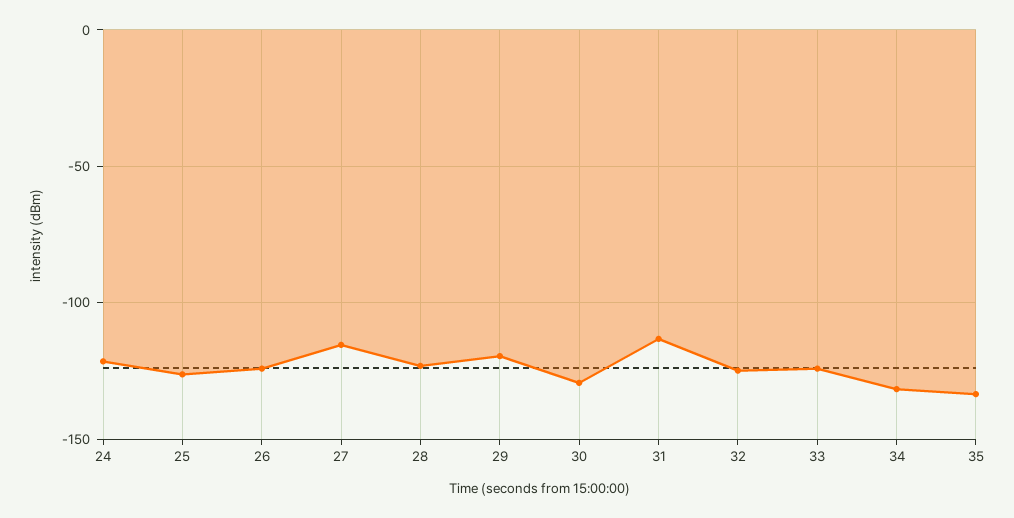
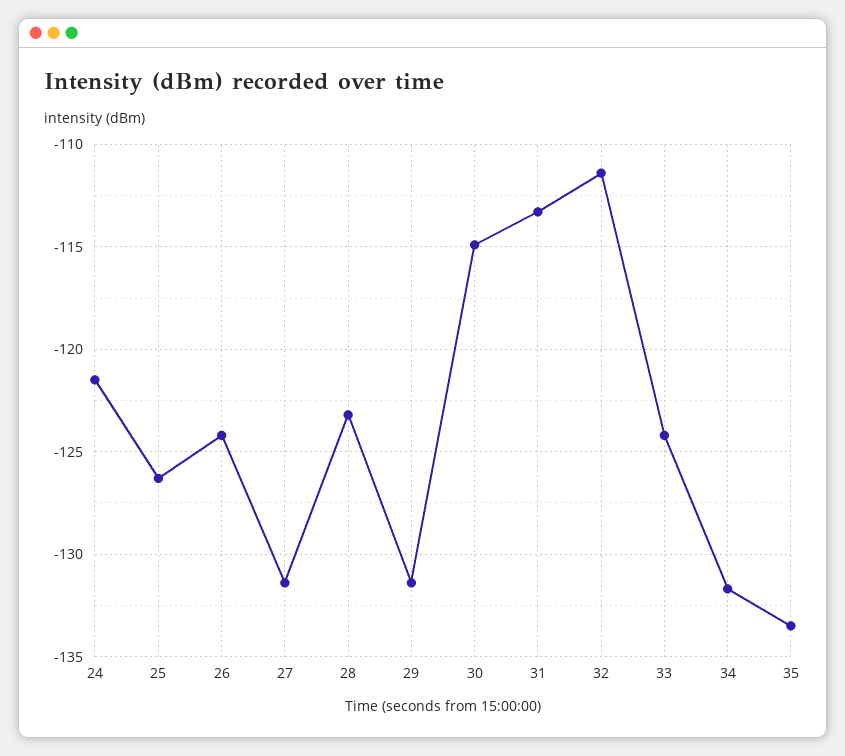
27: -115 -> -131.5
29: -120 -> -131.5
30: -130 -> -115
32: -125 -> -111.5

